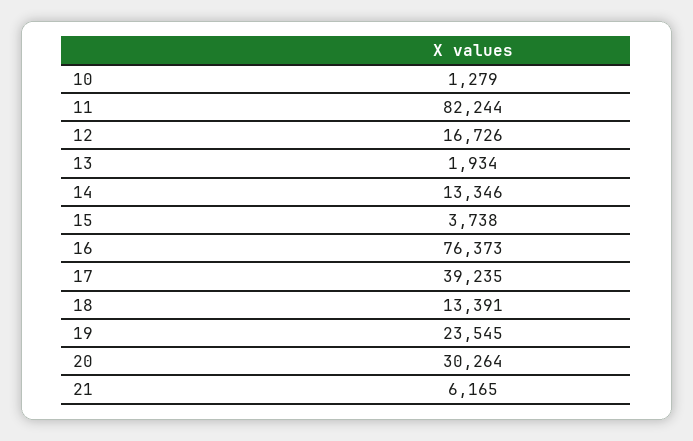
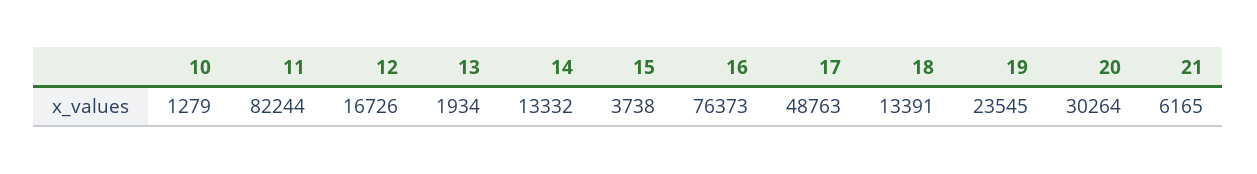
14: 13346 -> 13332
17: 39235 -> 48763

